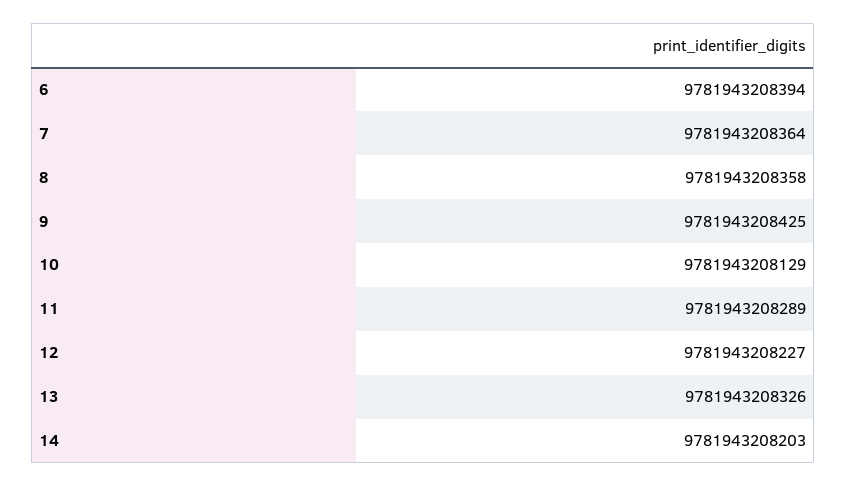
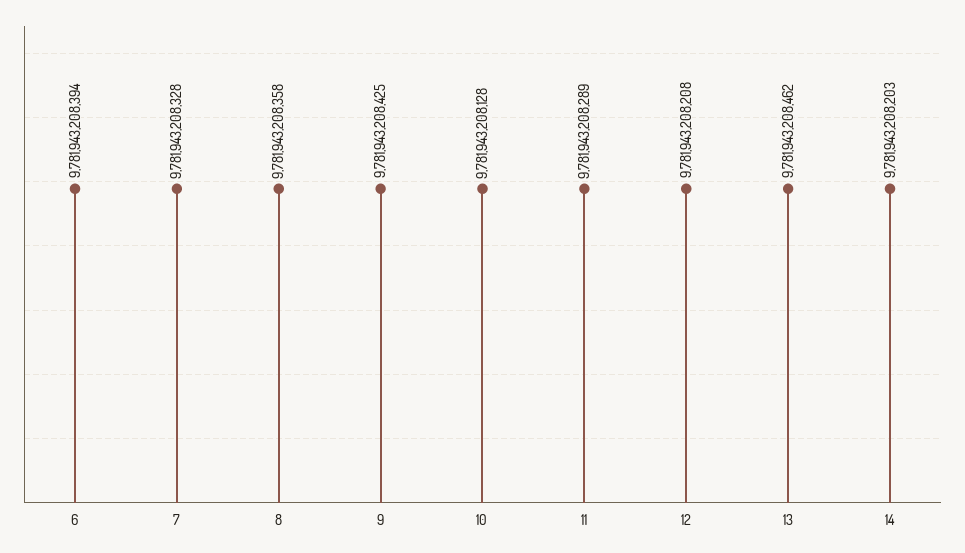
7: 9781943208364 -> 9781943208328
10: 9781943208129 -> 9781943208128
12: 9781943208227 -> 9781943208208
13: 9781943208326 -> 9781943208462

